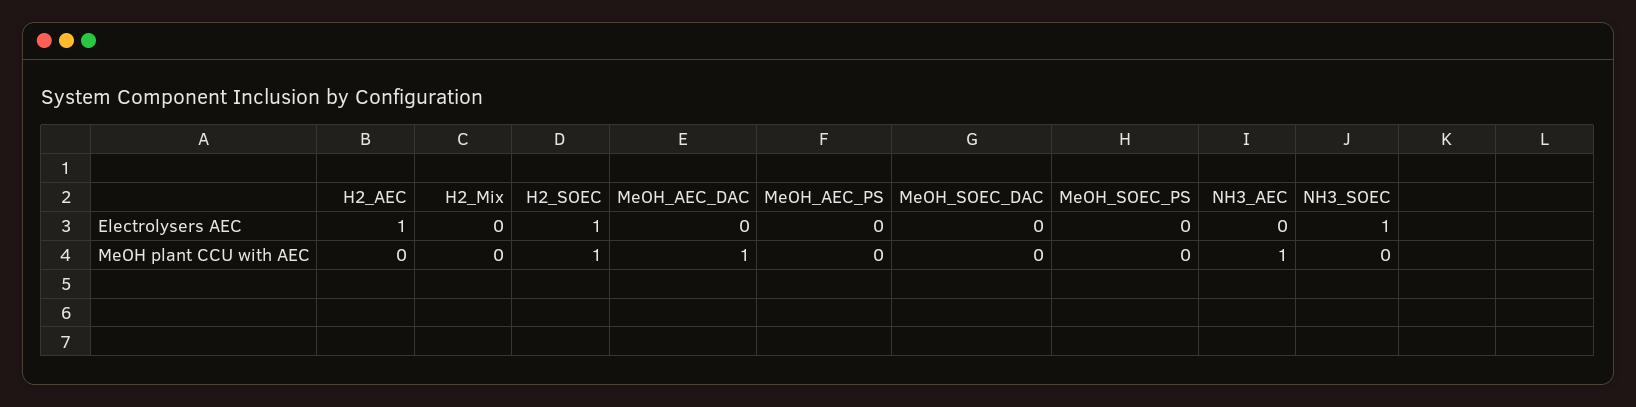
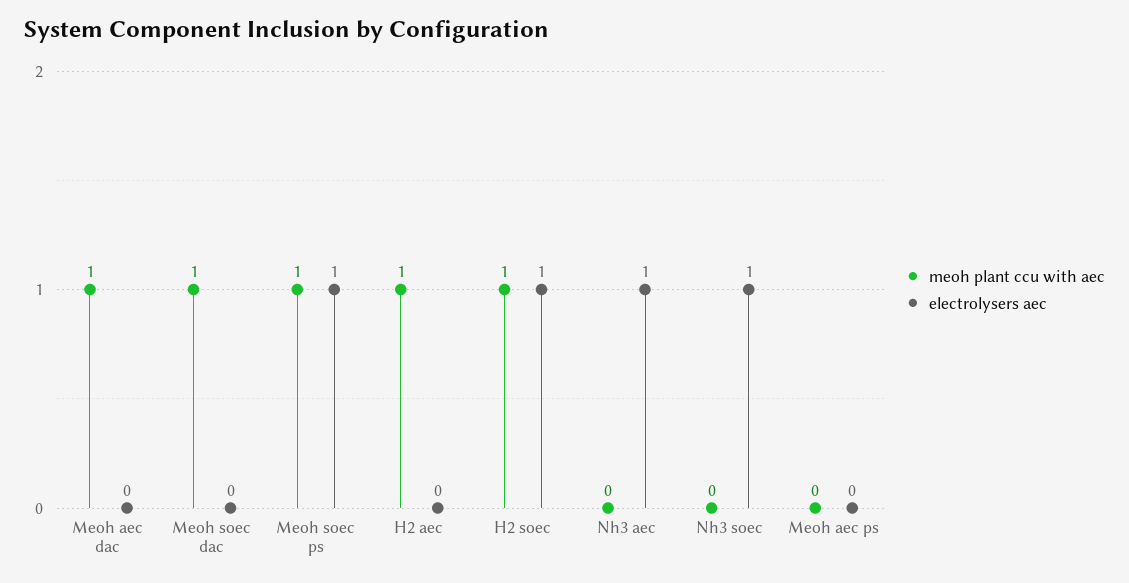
Electrolysers AEC, H2_AEC: 1 -> 0
Electrolysers AEC, H2_Mix: 0 -> none
Electrolysers AEC, MeOH_SOEC_PS: 0 -> 1
Electrolysers AEC, NH3_AEC: 0 -> 1
MeOH plant CCU with AEC, H2_AEC: 0 -> 1
MeOH plant CCU with AEC, H2_Mix: 0 -> none
MeOH plant CCU with AEC, MeOH_SOEC_DAC: 0 -> 1
MeOH plant CCU with AEC, MeOH_SOEC_PS: 0 -> 1
MeOH plant CCU with AEC, NH3_AEC: 1 -> 0

